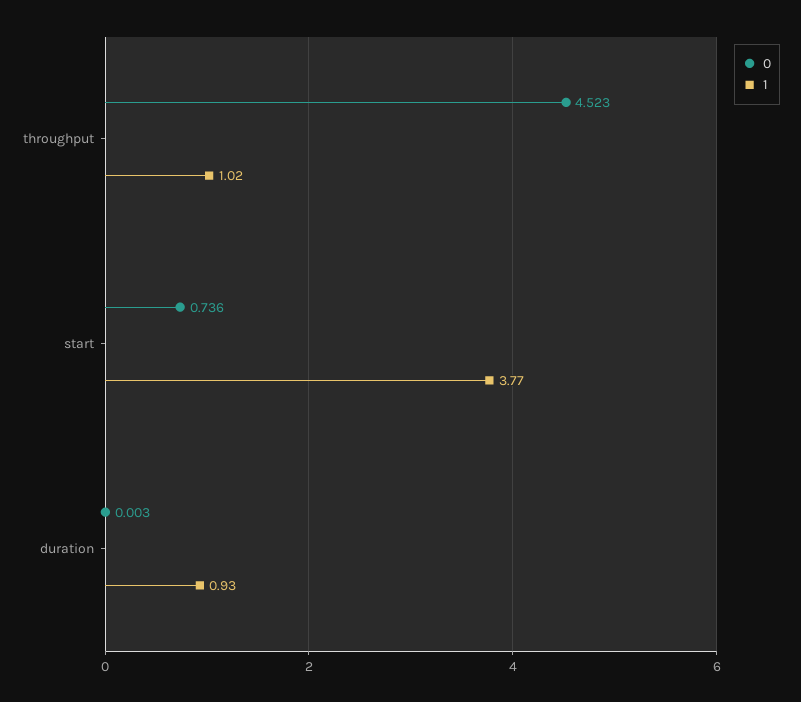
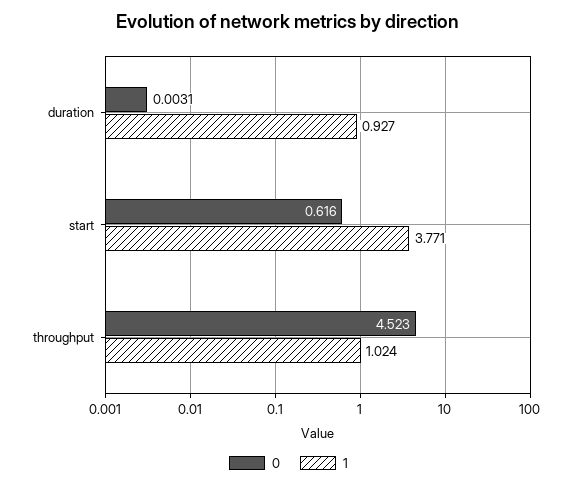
0, start: 0.736 -> 0.616

